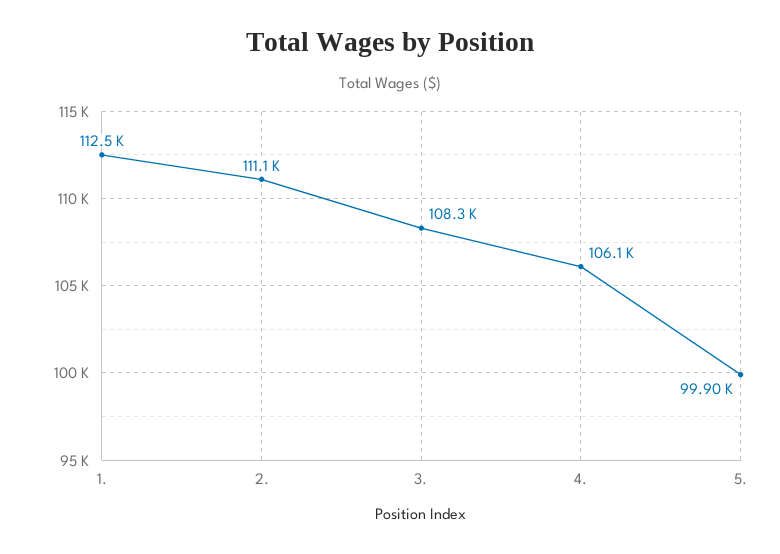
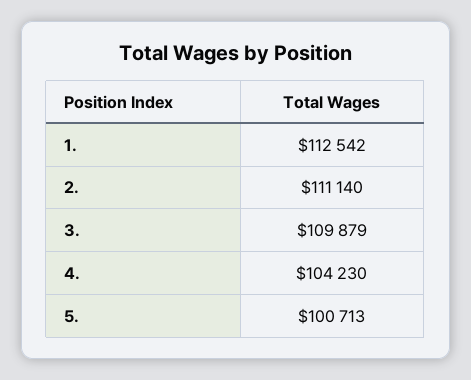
3.: 108300 -> 109879
4.: 106100 -> 104230
5.: 99900 -> 100713

